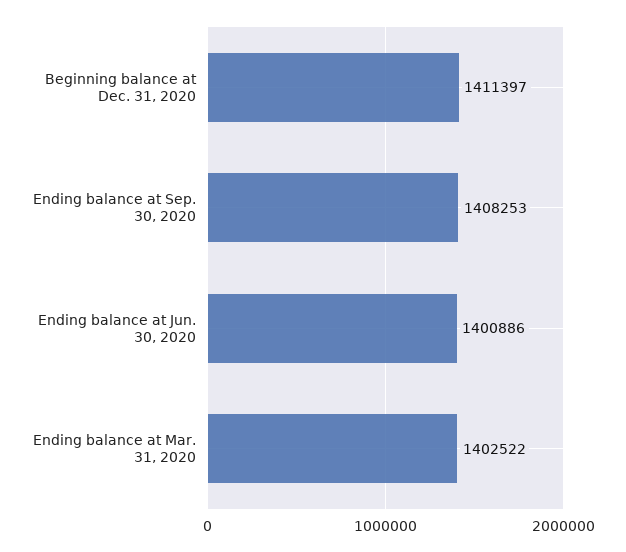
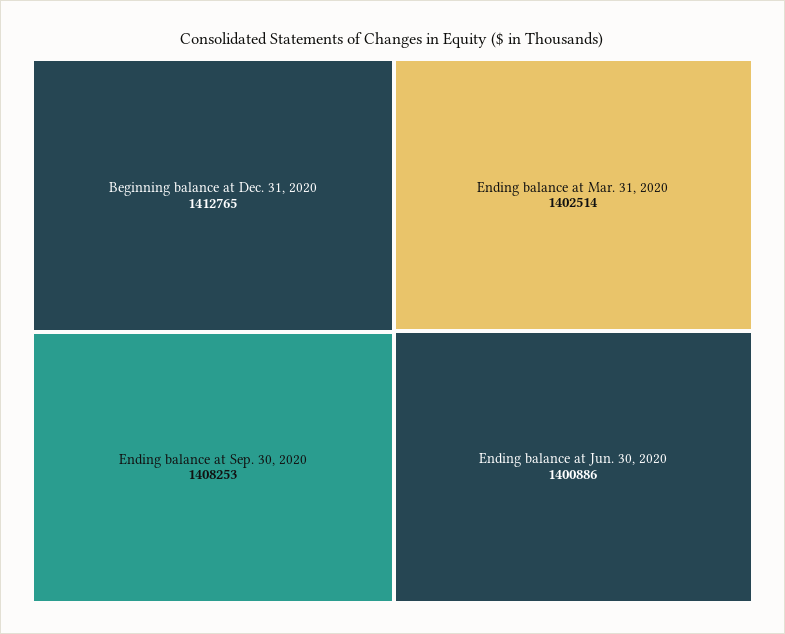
Beginning balance at Dec. 31, 2020: 1411397 -> 1412765
Ending balance at Mar. 31, 2020: 1402522 -> 1402514

